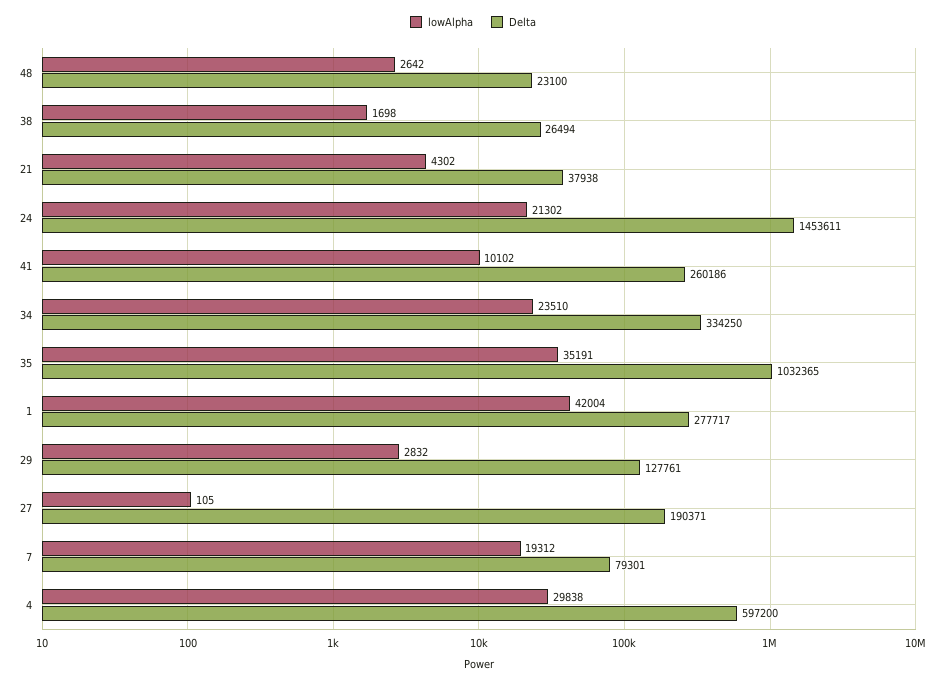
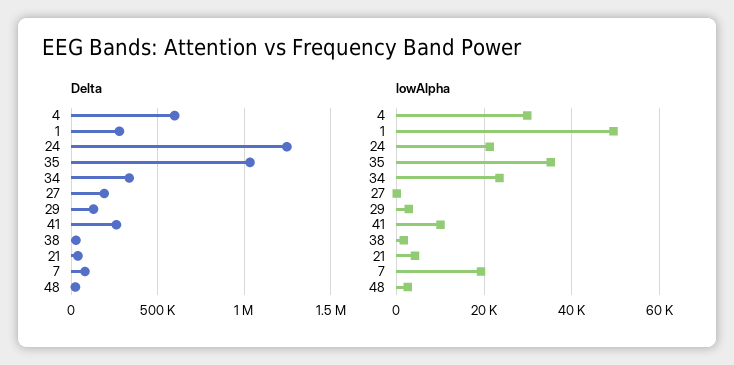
Delta, 24: 1453611 -> 1250000
lowAlpha, 1: 42004 -> 50000

